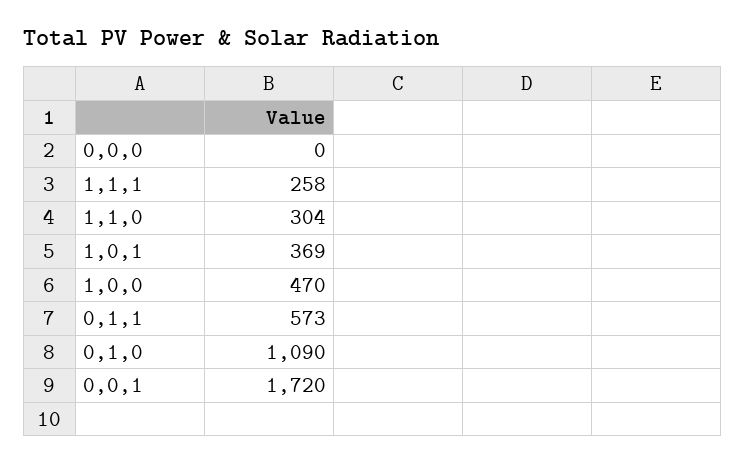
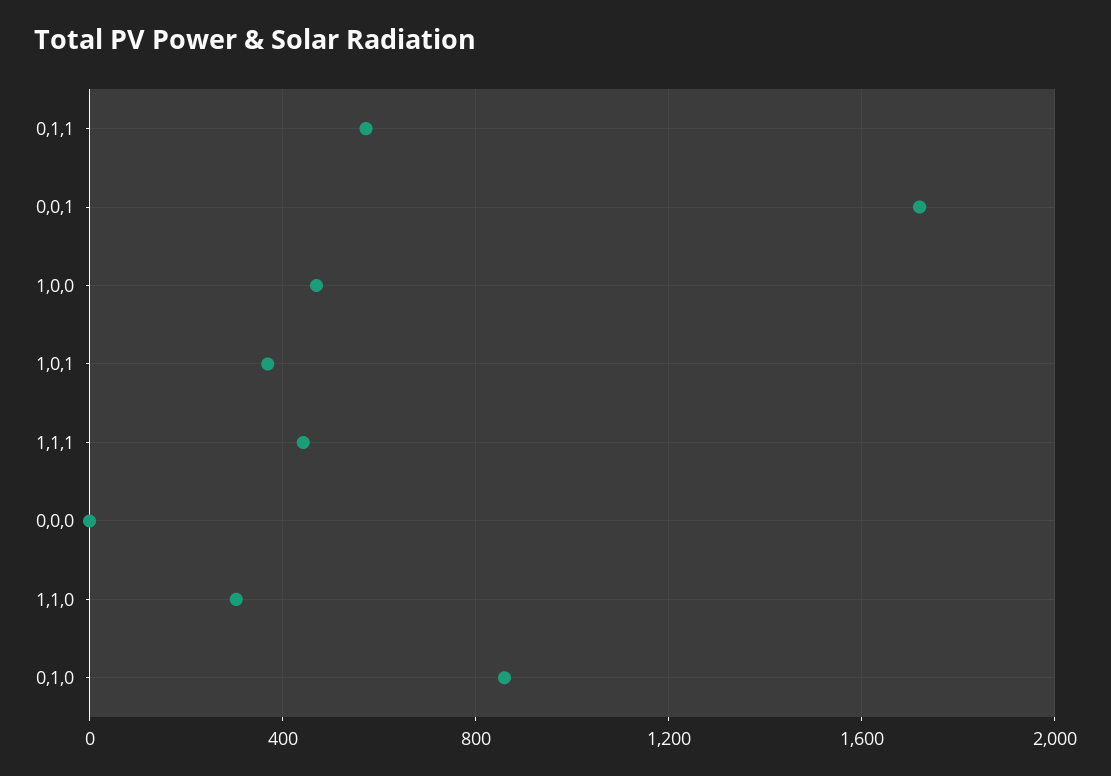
1,1,1: 258 -> 450
0,1,0: 1090 -> 850

